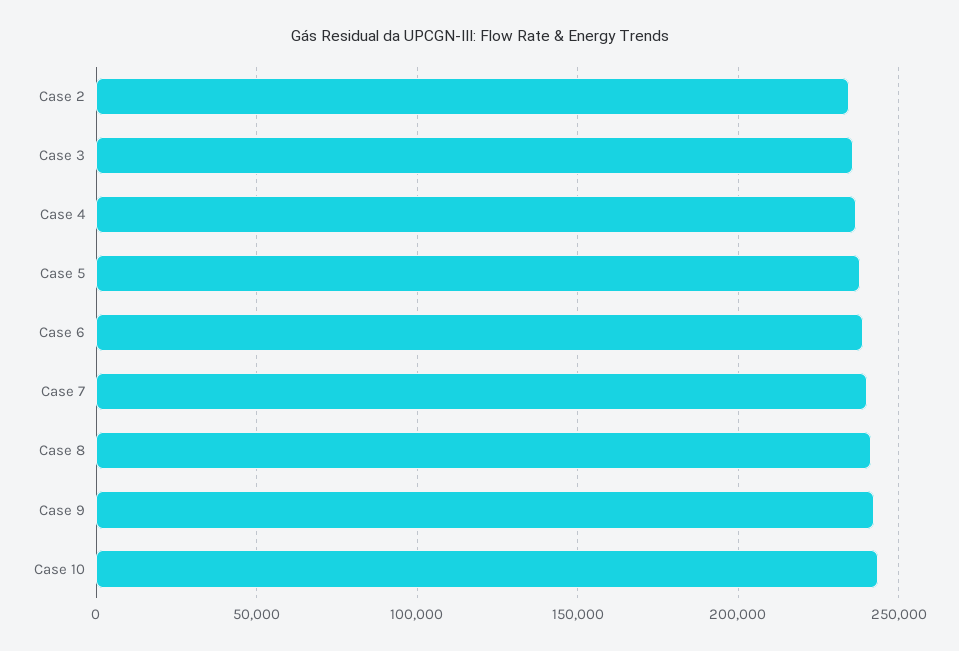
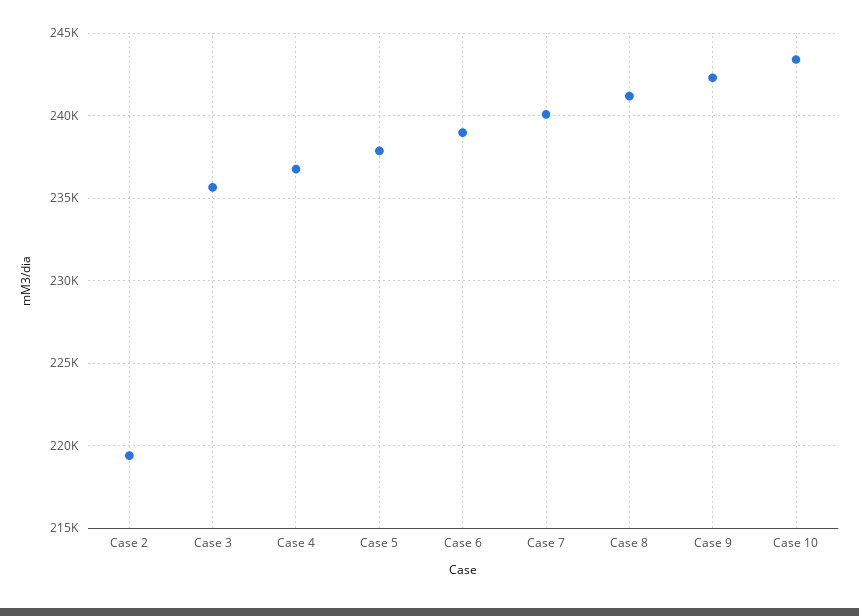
Case 2: 235000 -> 219500

